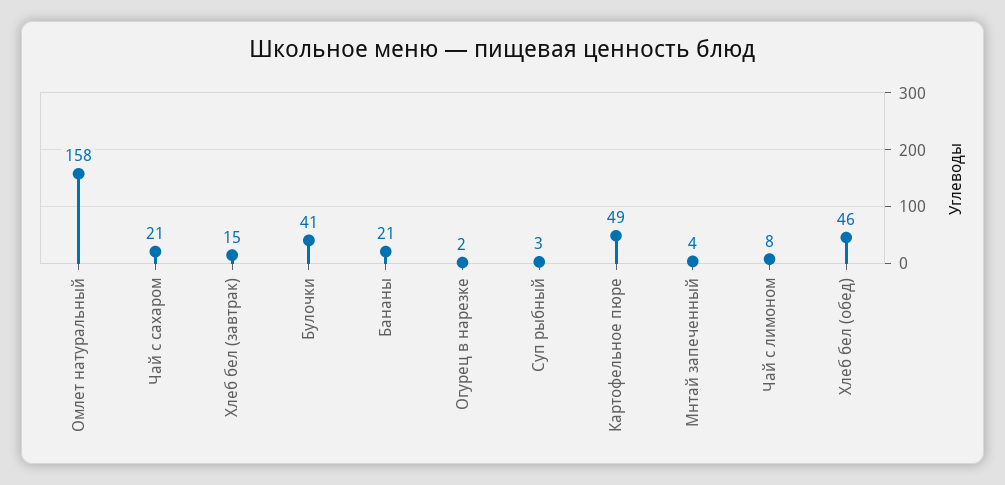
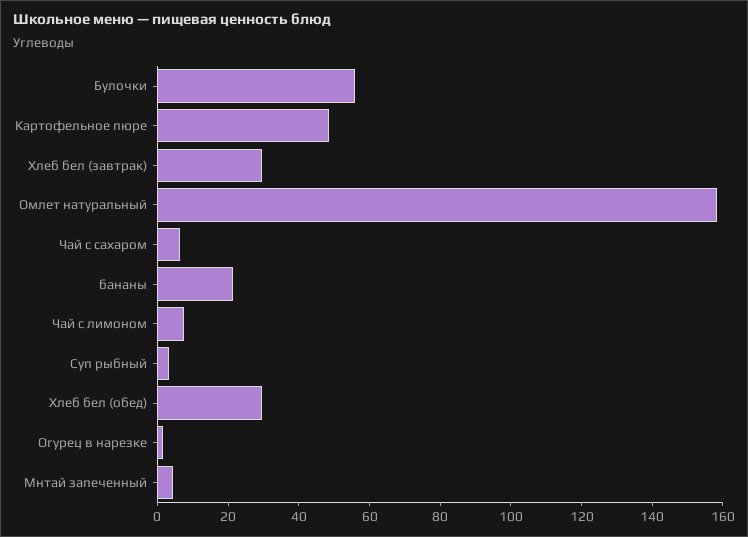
Чай с сахаром: 21 -> 5
Хлеб бел (завтрак): 15 -> 30
Булочки: 41 -> 55
Хлеб бел (обед): 46 -> 30

